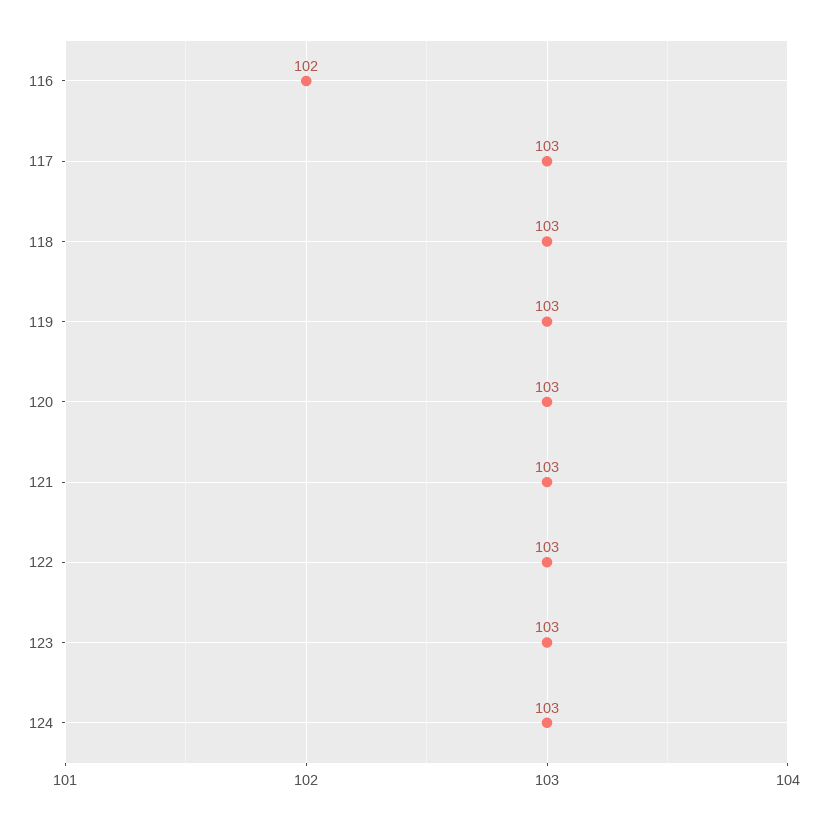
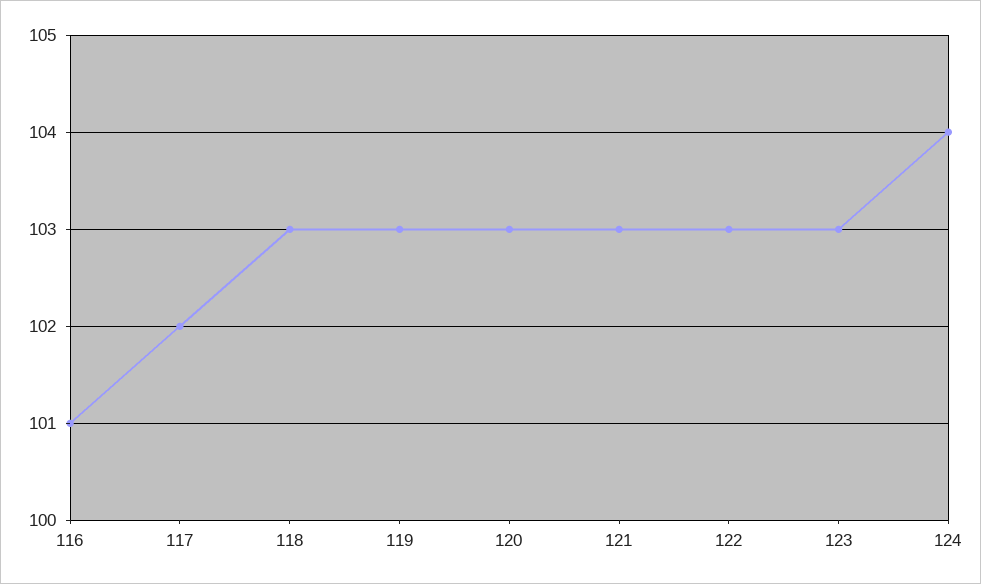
116: 102 -> 101
117: 103 -> 102
124: 103 -> 104

